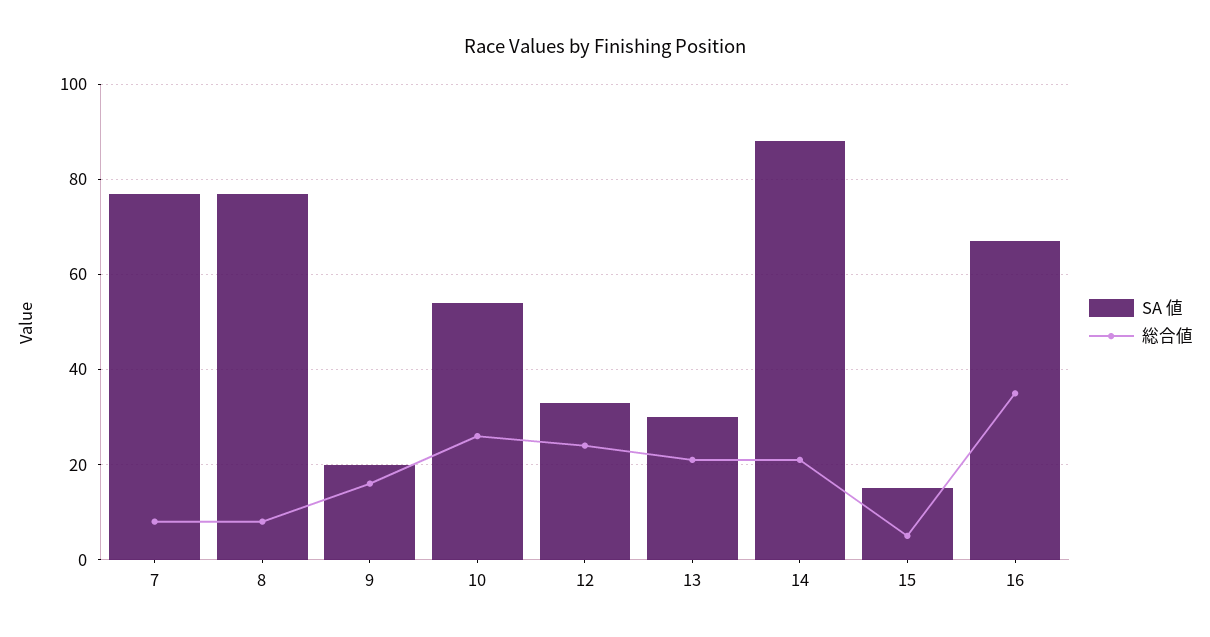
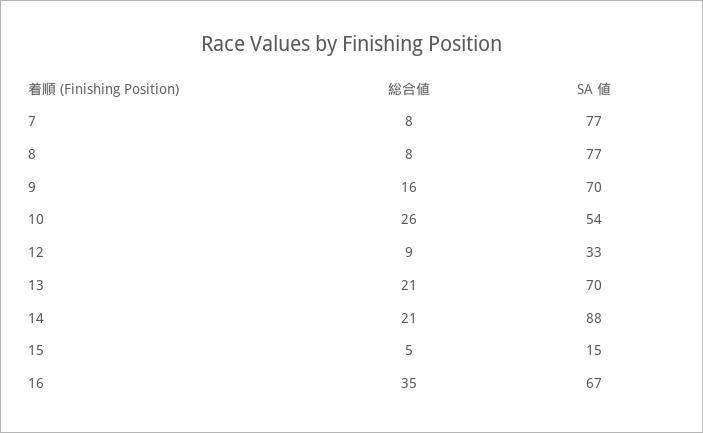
SA 値, 9: 20 -> 70
総合値, 12: 25 -> 9
SA 値, 13: 30 -> 70

